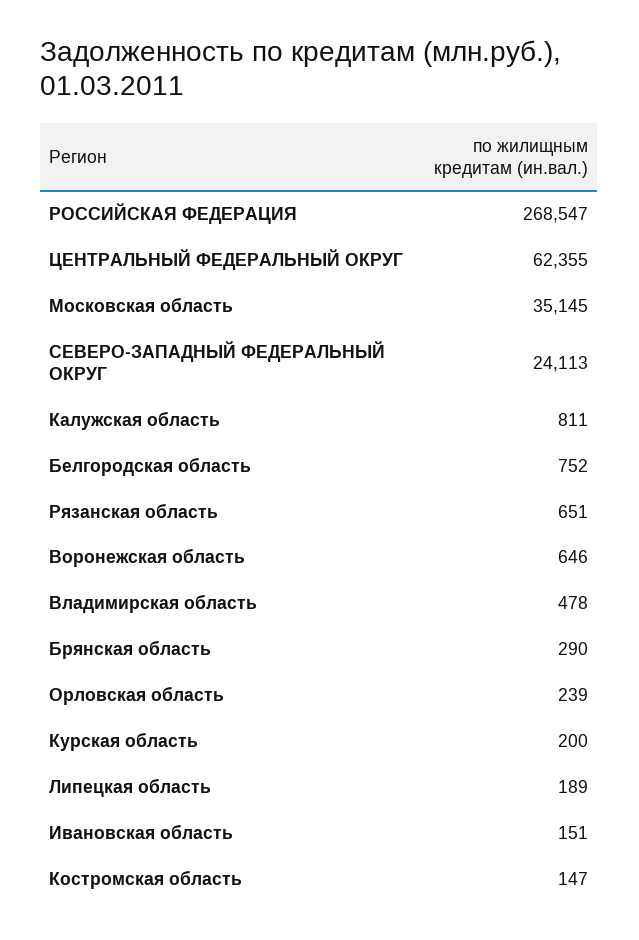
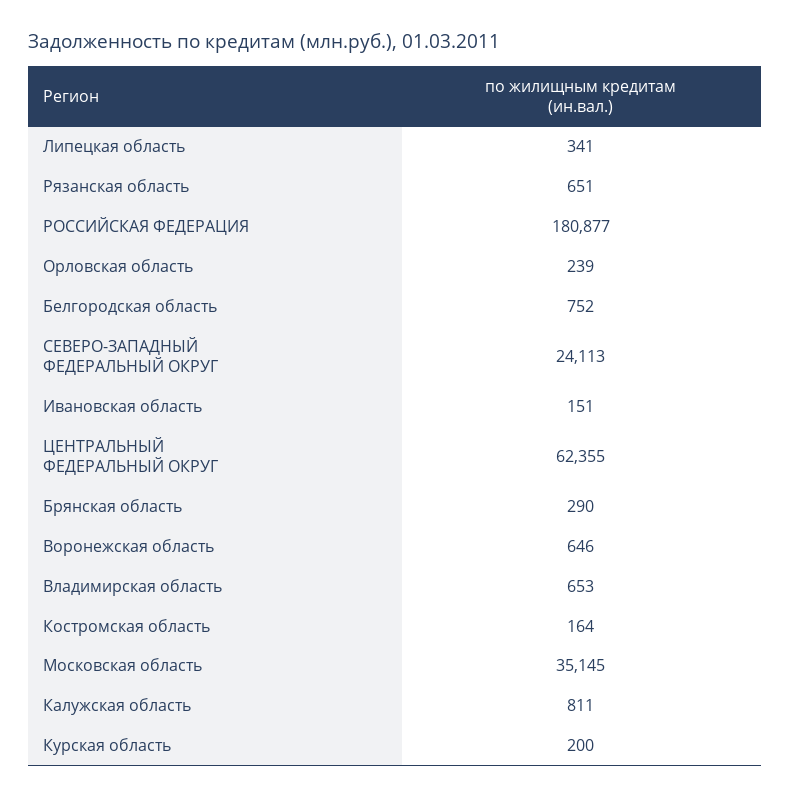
РОССИЙСКАЯ ФЕДЕРАЦИЯ: 268547 -> 180877
Владимирская область: 478 -> 653
Липецкая область: 189 -> 341
Костромская область: 147 -> 164

